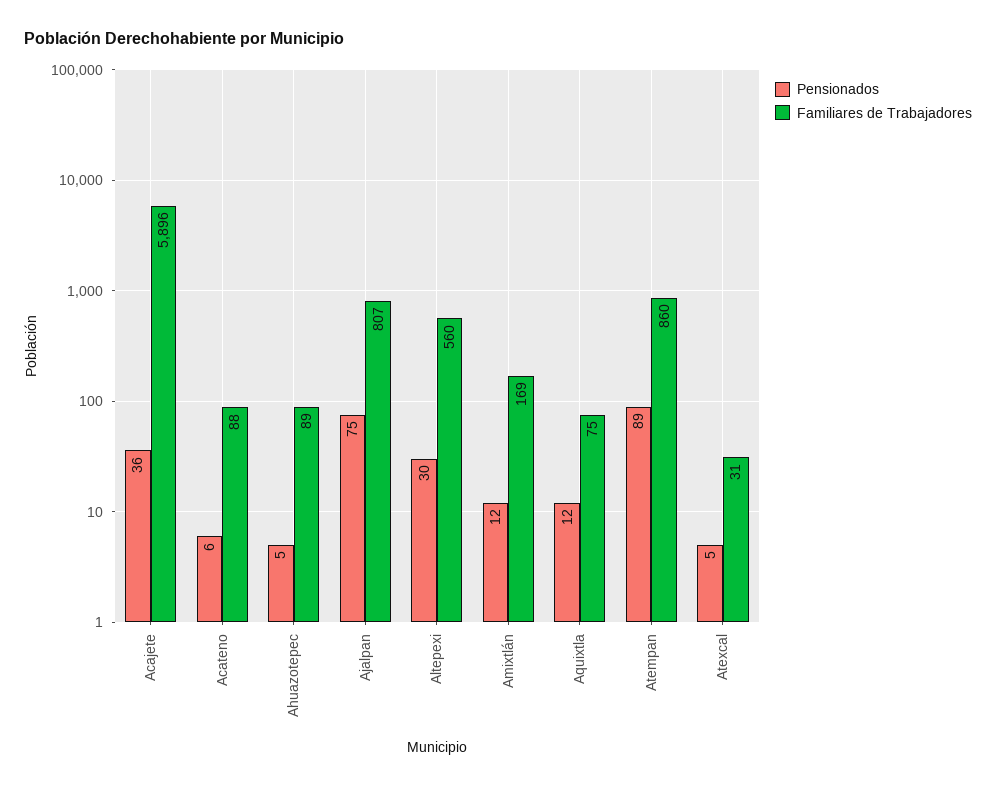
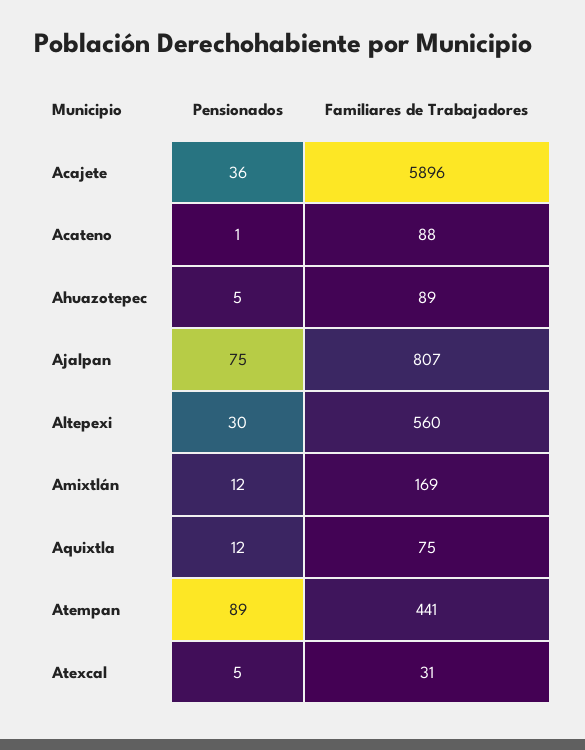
Pensionados, Acateno: 6 -> 1
Familiares de Trabajadores, Atempan: 860 -> 441

